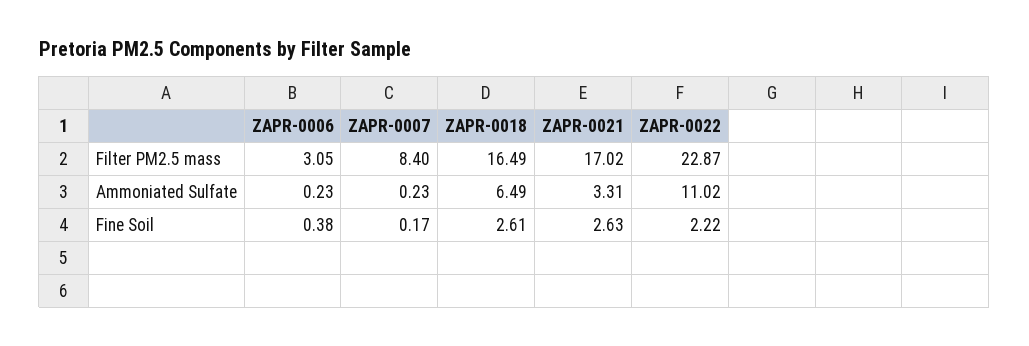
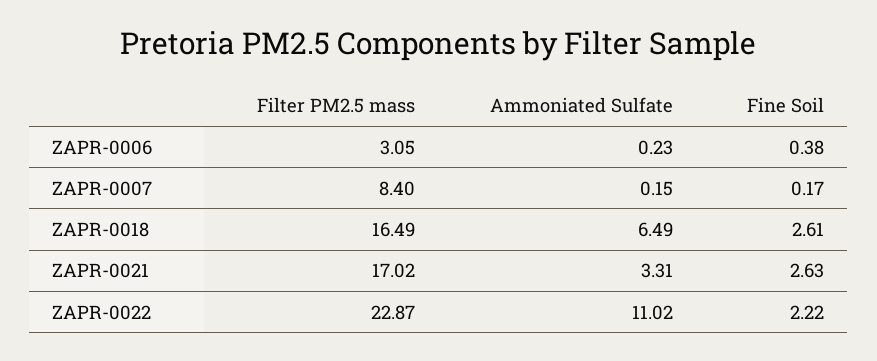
ZAPR-0007, Ammoniated Sulfate: 0.23 -> 0.15

